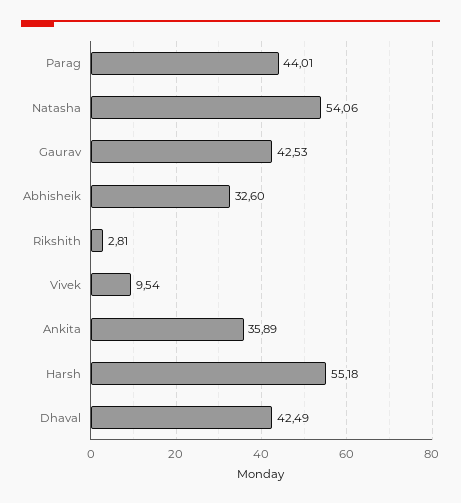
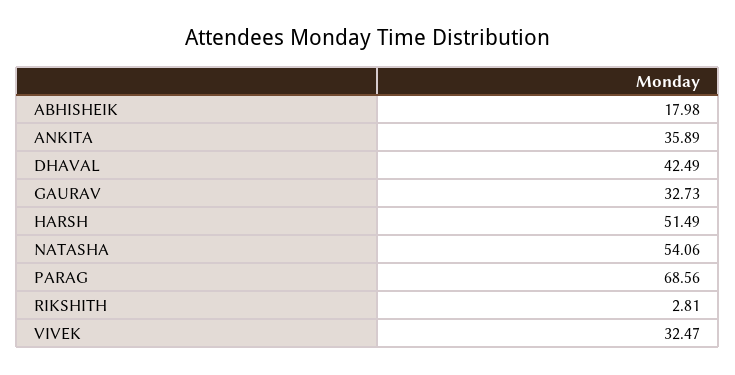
Parag: 44.01 -> 68.56
Gaurav: 42.53 -> 32.73
Abhisheik: 32.6 -> 17.98
Vivek: 9.54 -> 32.47
Harsh: 55.18 -> 51.49

